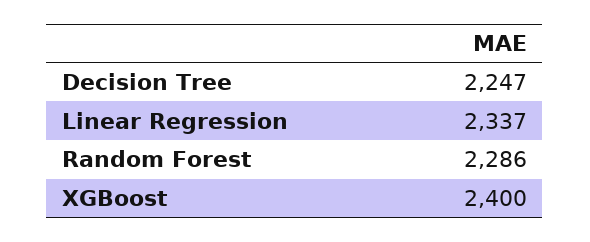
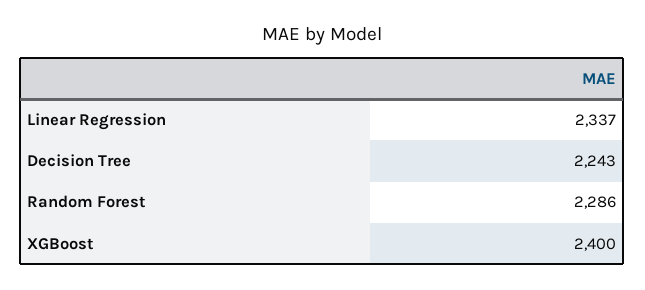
Decision Tree: 2247 -> 2243

